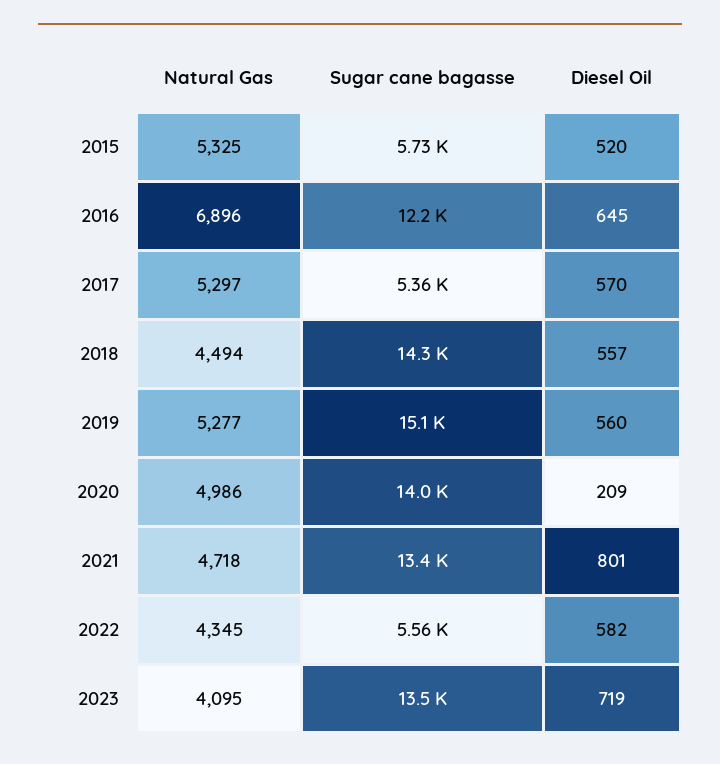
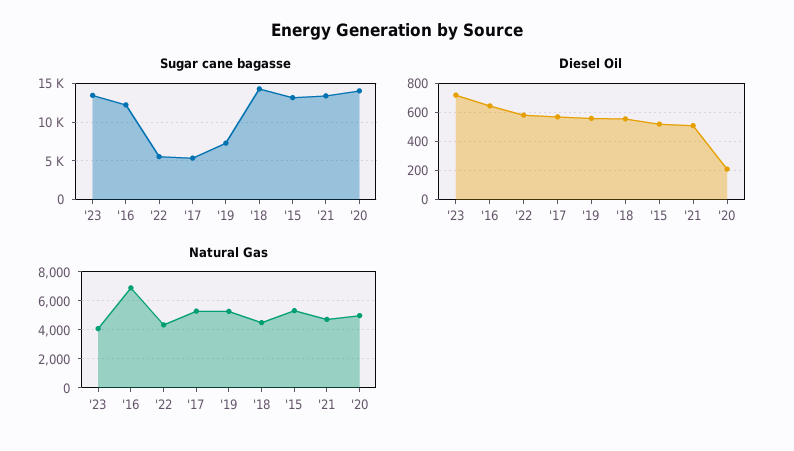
Sugar cane bagasse, 2015: 5730 -> 13000
Sugar cane bagasse, 2019: 15100 -> 7000
Diesel Oil, 2021: 801 -> 500

